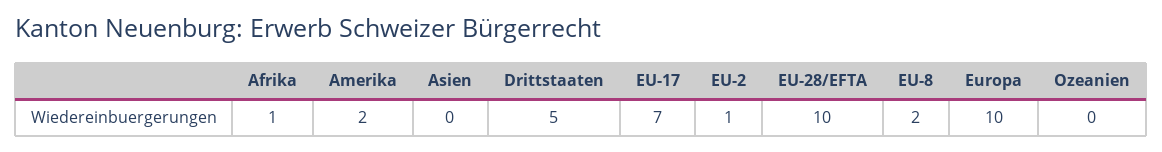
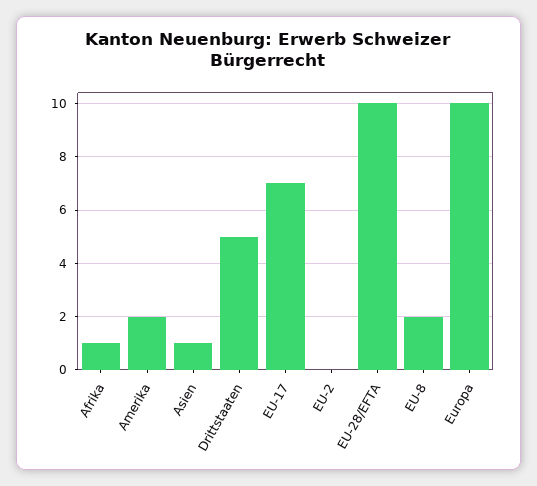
Asien: 0 -> 1
EU-2: 1 -> 0
Ozeanien: 0 -> none

